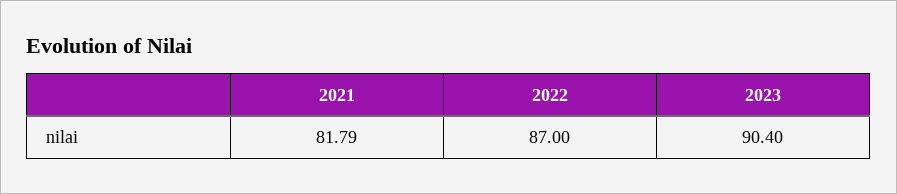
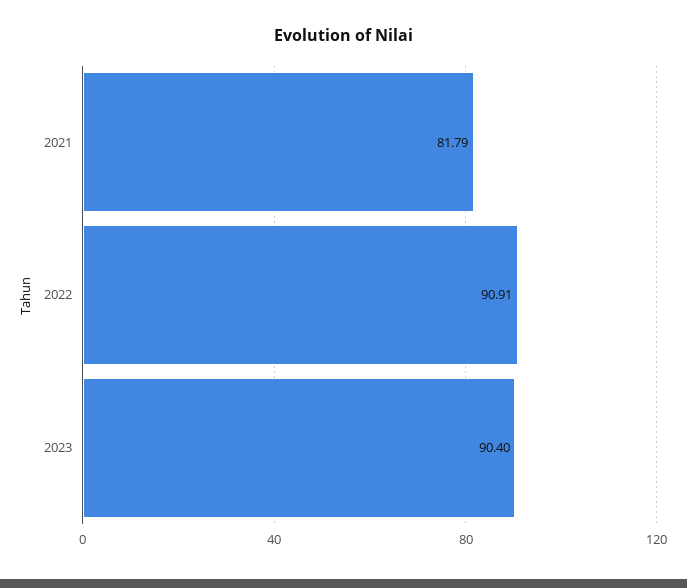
2022: 87 -> 90.91

